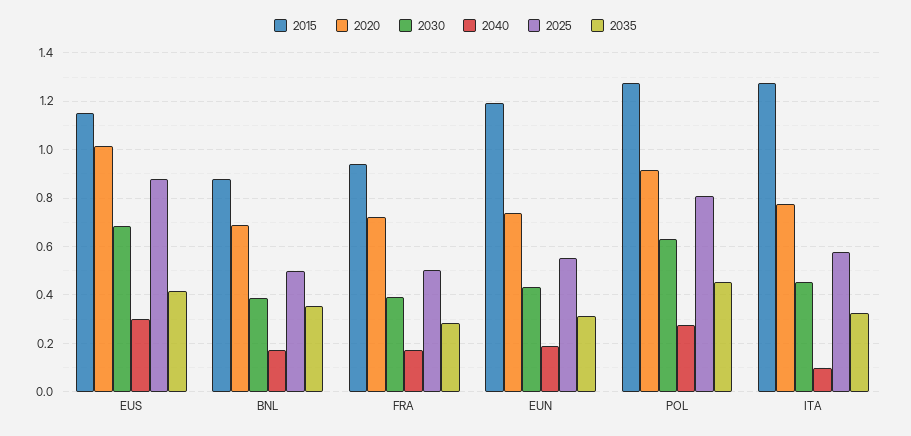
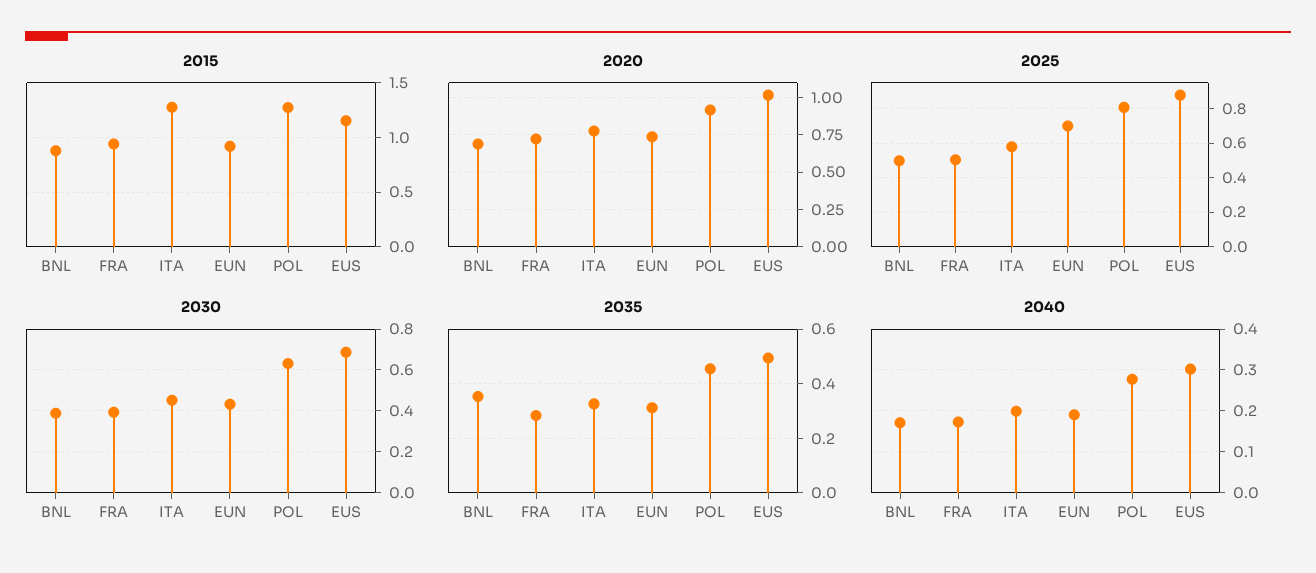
2035, EUS: 0.425 -> 0.5
2015, EUN: 1.2 -> 0.9
2025, EUN: 0.55 -> 0.7
2040, ITA: 0.1 -> 0.2

